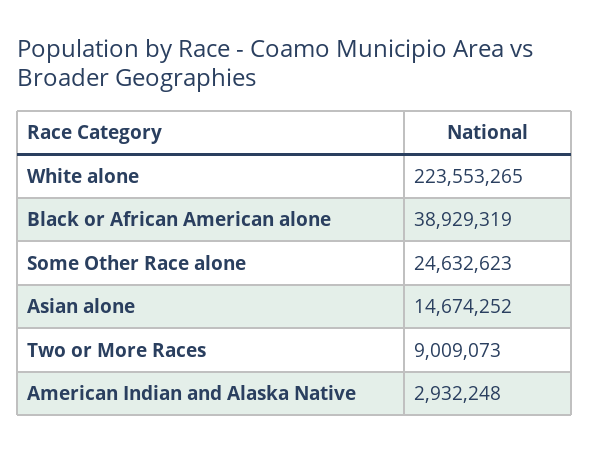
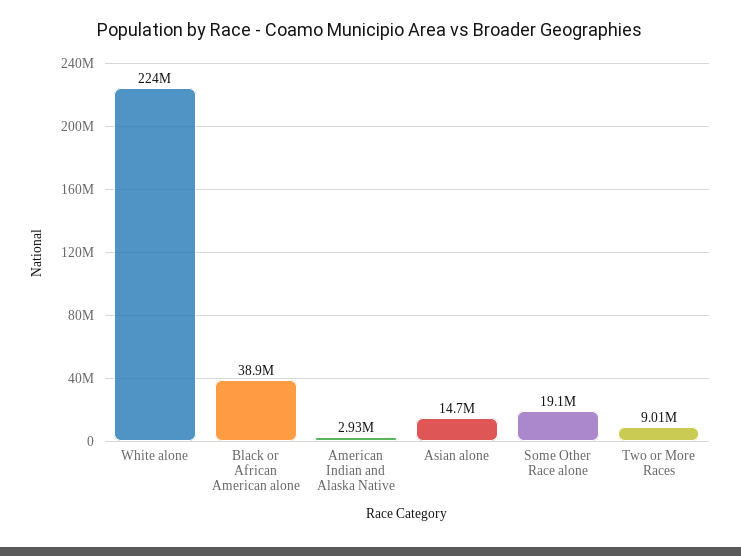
Some Other Race alone: 24632623 -> 19100000

